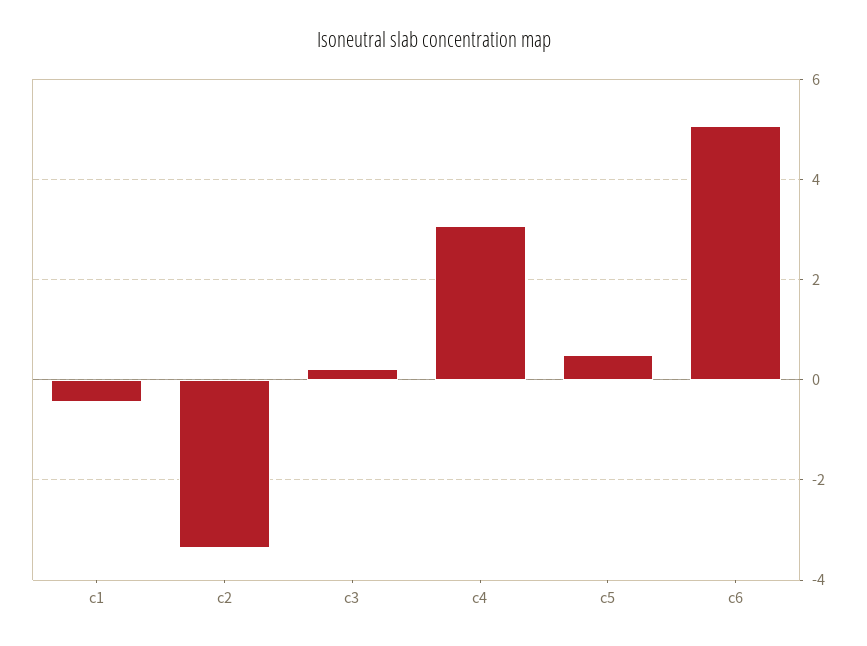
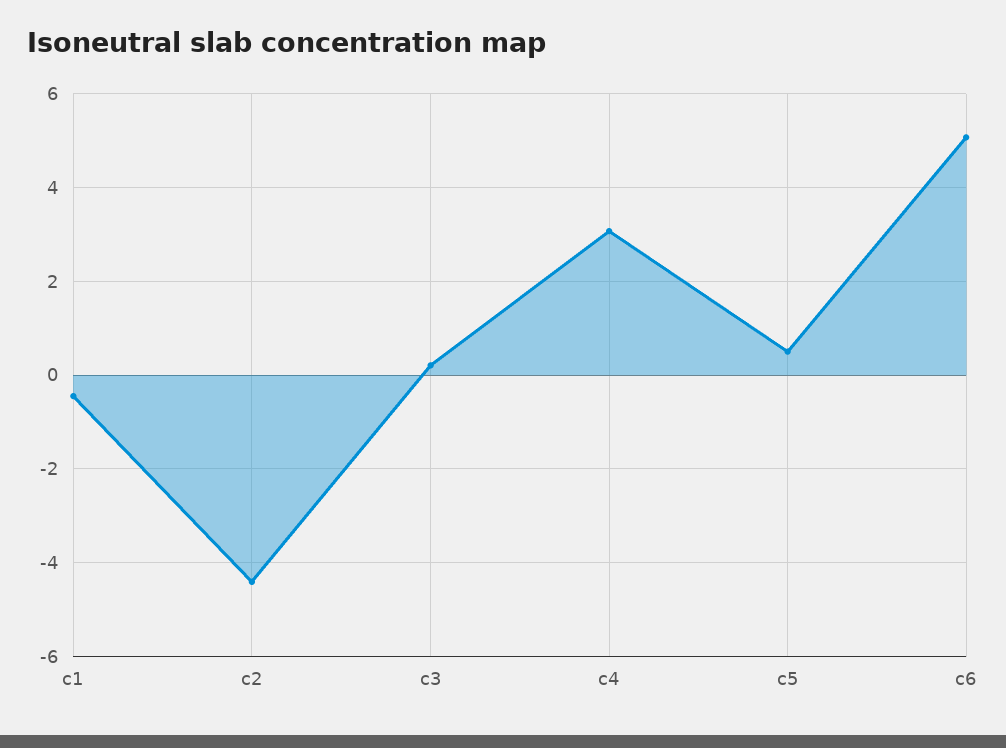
c2: -3.4 -> -4.4

